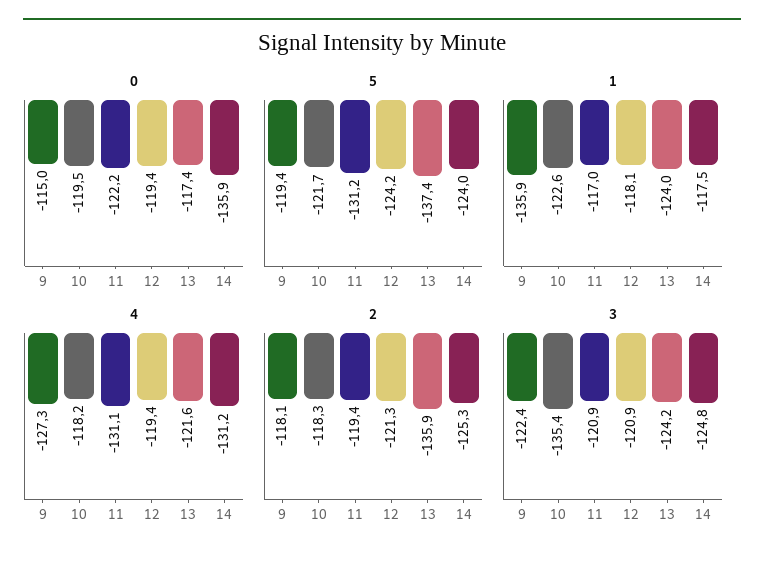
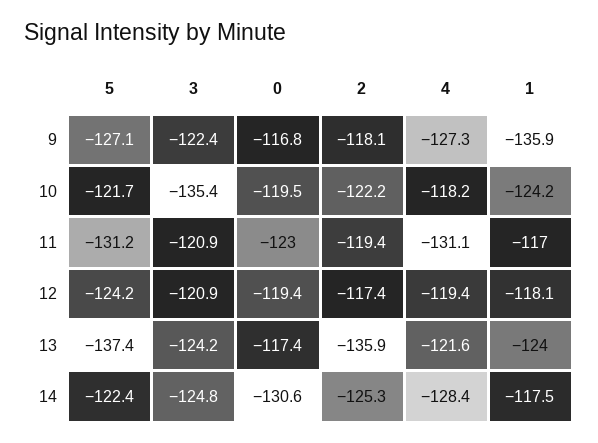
0, 9: -115 -> -116.8
0, 11: -122.2 -> -123
0, 14: -135.9 -> -130.6
5, 9: -119.4 -> -127.1
5, 14: -124 -> -122.4
1, 10: -122.6 -> -124.2
4, 14: -131.2 -> -128.4
2, 10: -118.3 -> -122.2
2, 12: -121.3 -> -117.4

